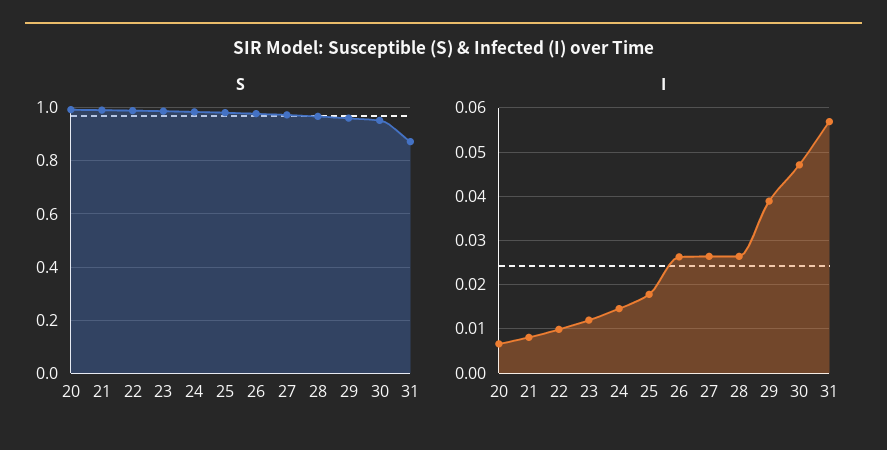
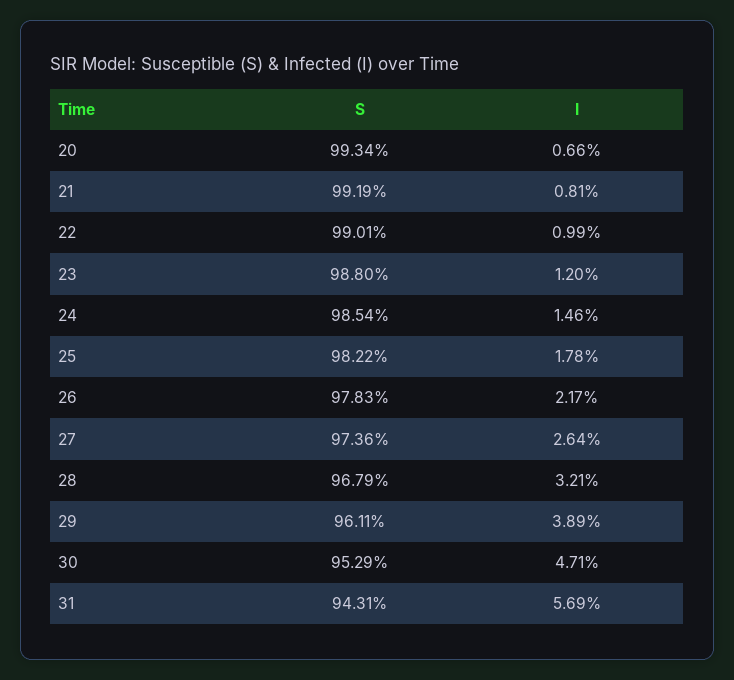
S, 31: 0.875 -> 0.9431
I, 26: 0.026 -> 0.0217
I, 28: 0.026 -> 0.0321

